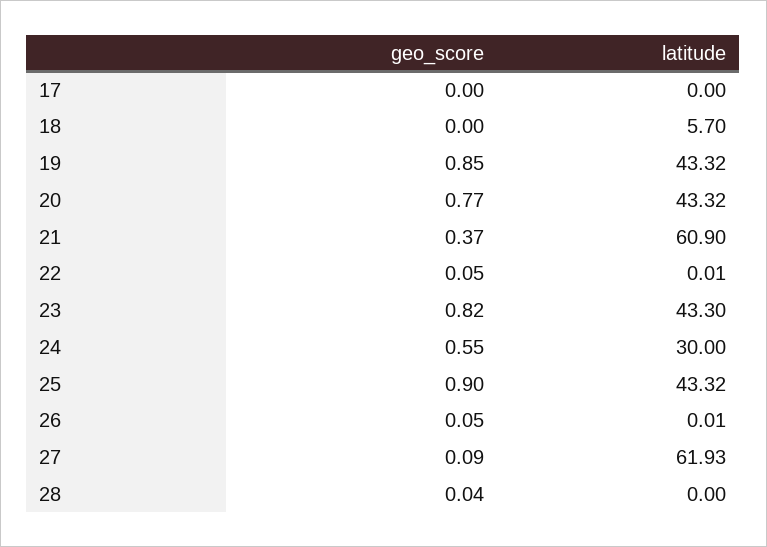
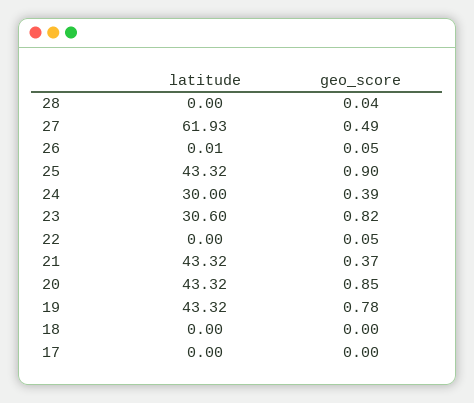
latitude, 18: 5.7 -> 0
geo_score, 19: 0.85 -> 0.78
geo_score, 20: 0.77 -> 0.85
latitude, 21: 60.9 -> 43.32
latitude, 22: 0.01 -> 0
latitude, 23: 43.3 -> 30.6
geo_score, 24: 0.55 -> 0.39
geo_score, 27: 0.09 -> 0.49

